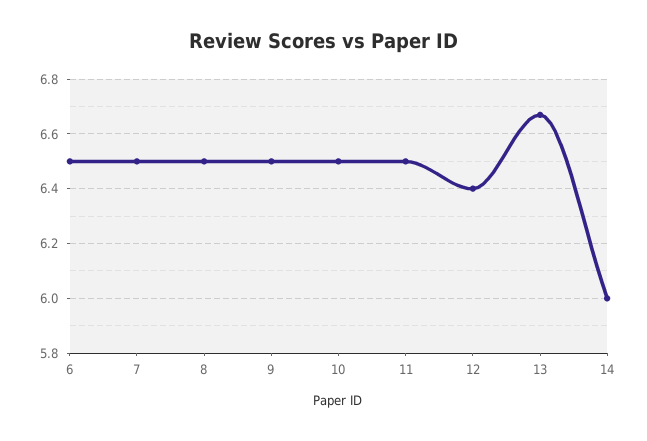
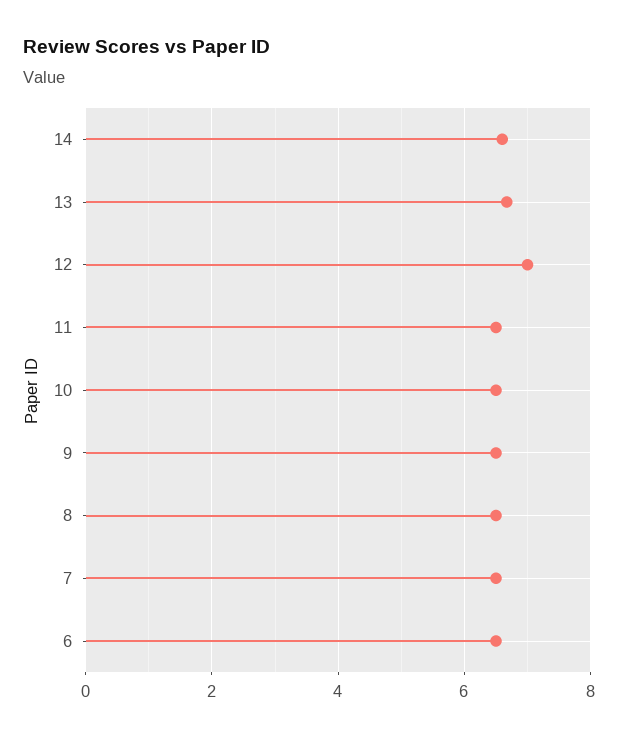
12: 6.4 -> 7
14: 6 -> 6.6

